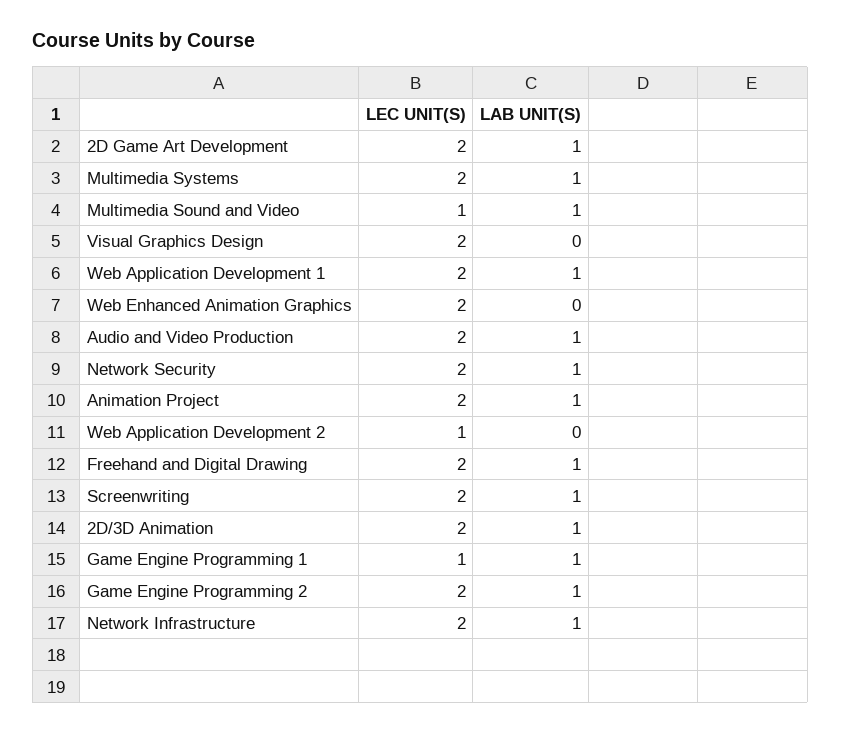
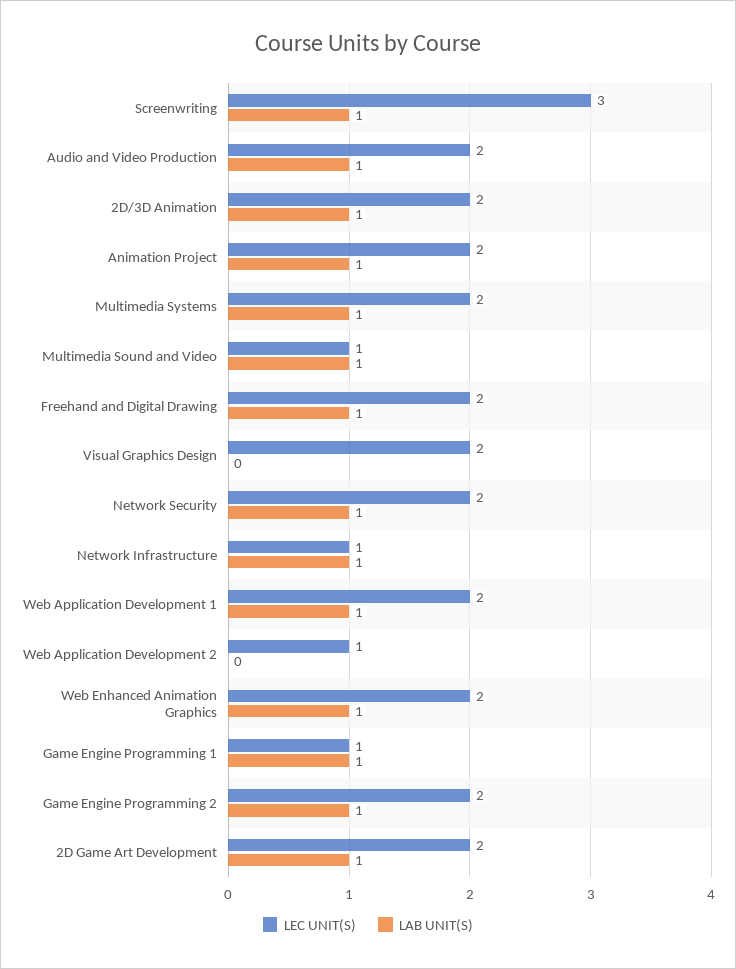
LAB UNIT(S), Web Enhanced Animation Graphics: 0 -> 1
LEC UNIT(S), Screenwriting: 2 -> 3
LEC UNIT(S), Network Infrastructure: 2 -> 1

